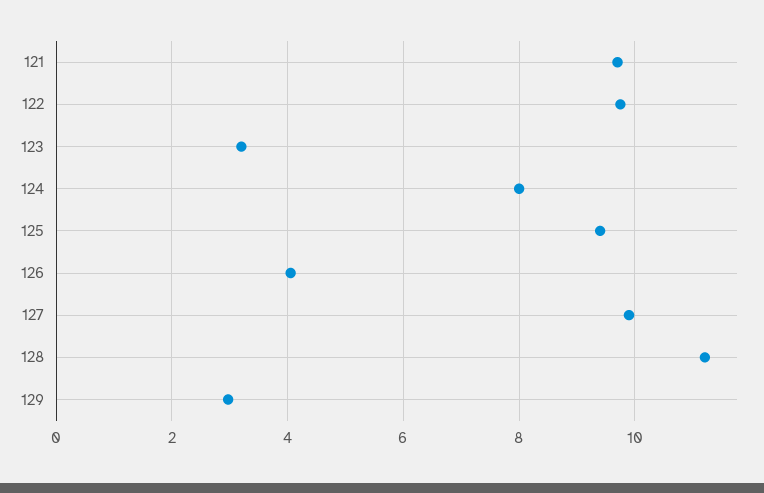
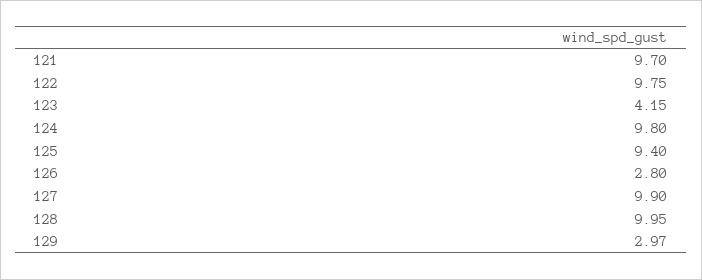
123: 3.2 -> 4.15
124: 8 -> 9.8
126: 4 -> 2.8
128: 11.2 -> 9.95

